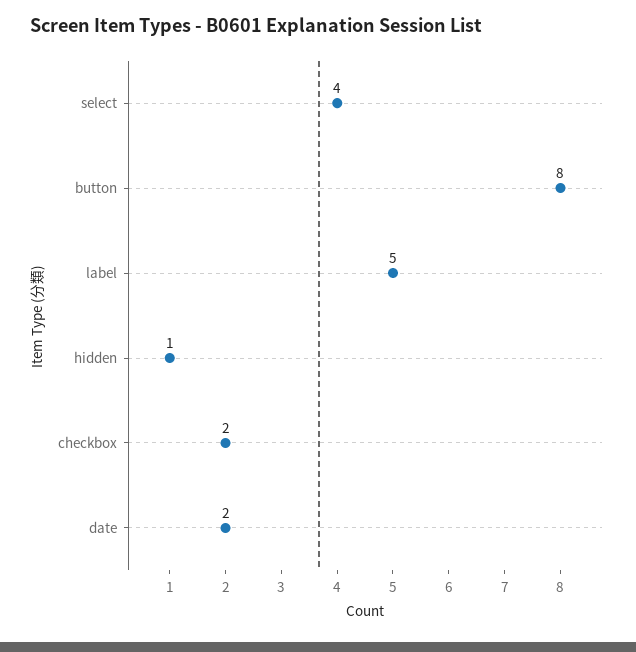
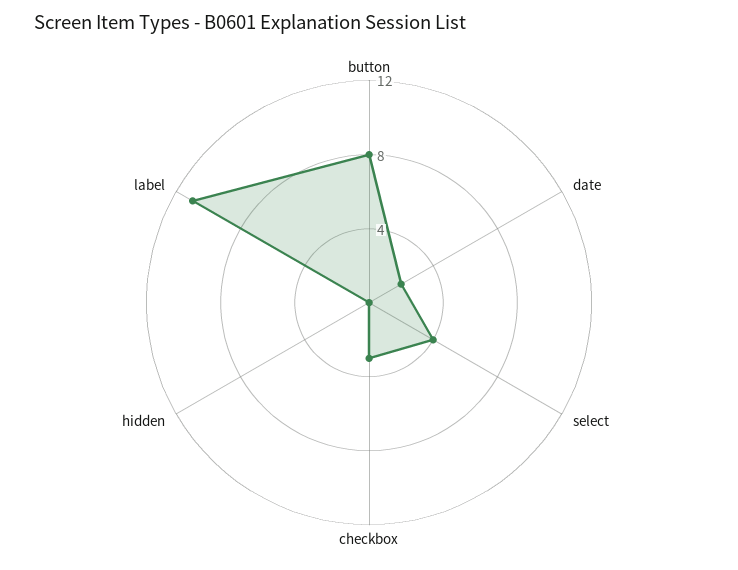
label: 5 -> 11
hidden: 1 -> 0
checkbox: 2 -> 3

